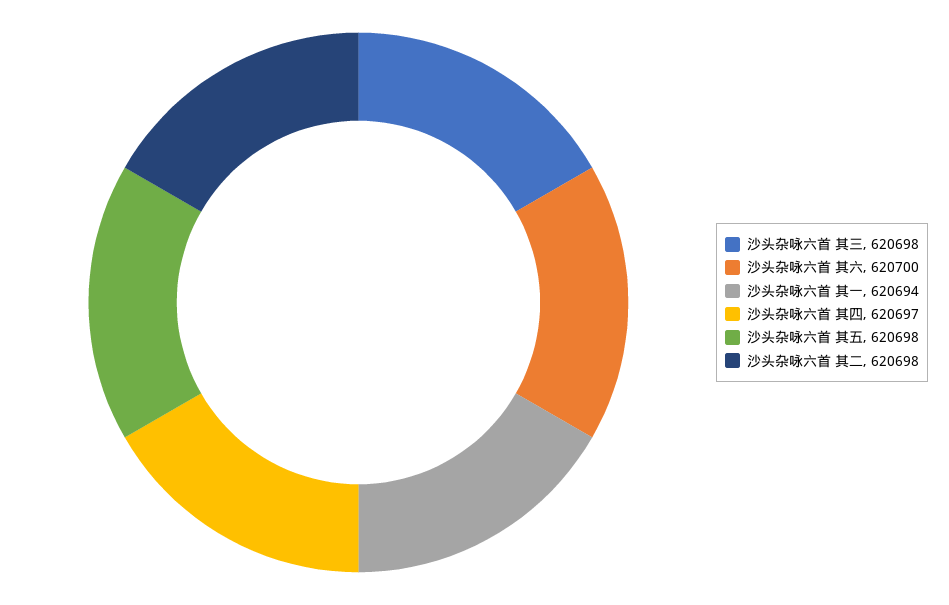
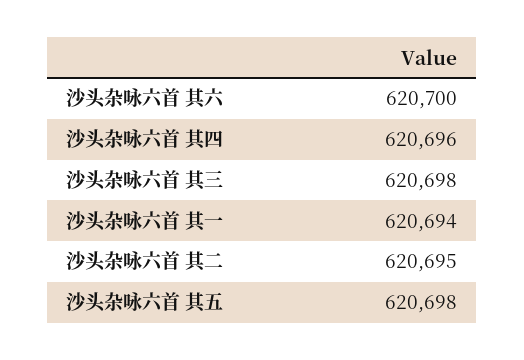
沙头杂咏六首 其四: 620697 -> 620696
沙头杂咏六首 其二: 620698 -> 620695

